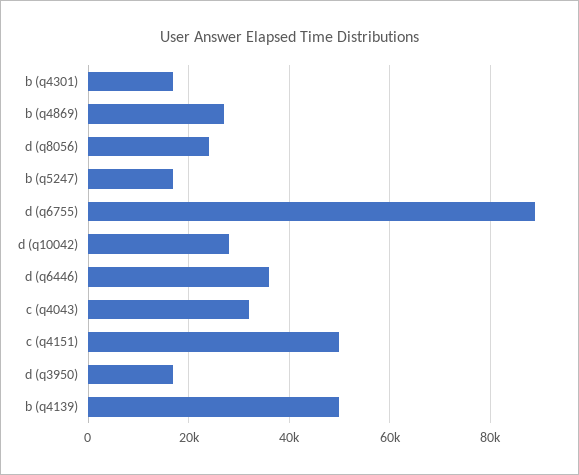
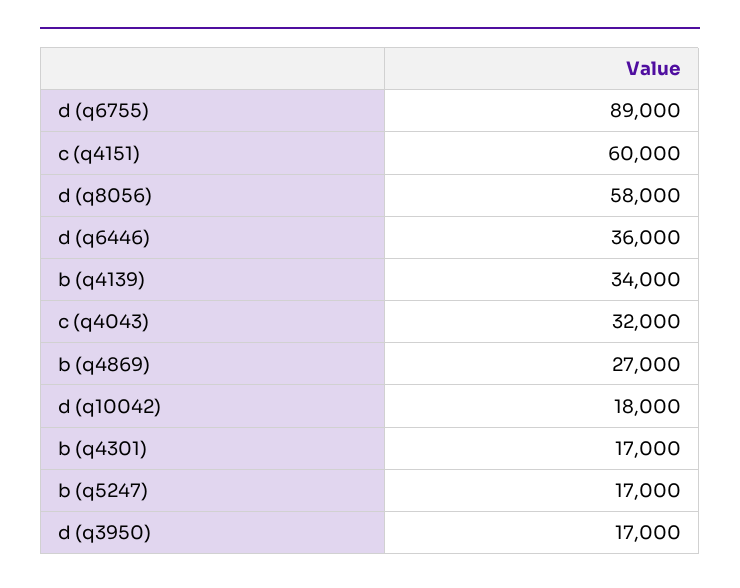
d (q8056): 24000 -> 58000
d (q10042): 28000 -> 18000
c (q4151): 50000 -> 60000
b (q4139): 50000 -> 34000

